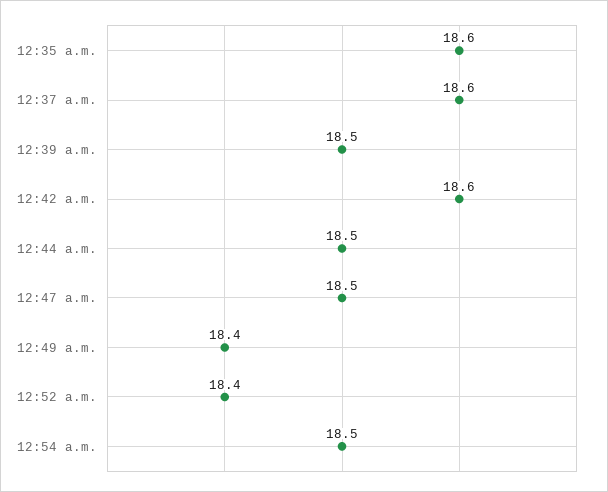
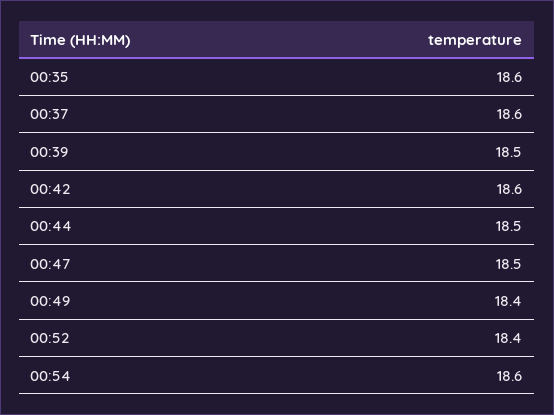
12:54 a.m.: 18.5 -> 18.6

